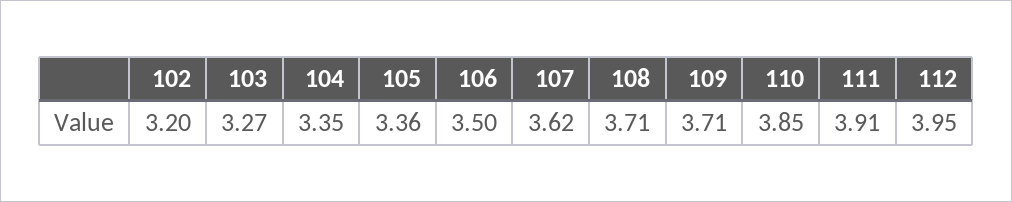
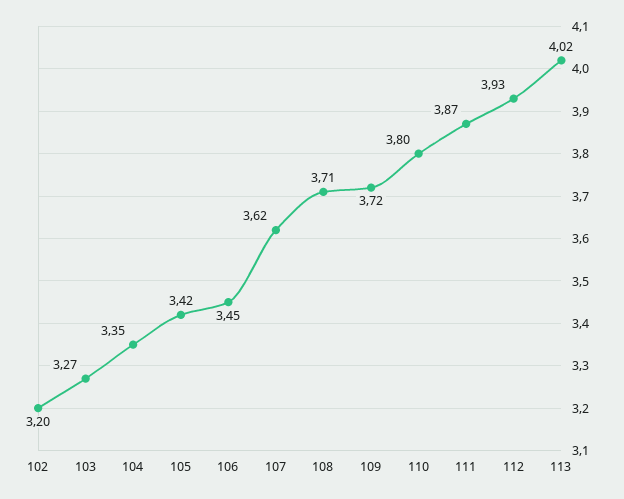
105: 3.36 -> 3.42
106: 3.5 -> 3.45
109: 3.71 -> 3.72
110: 3.85 -> 3.8
111: 3.91 -> 3.87
112: 3.95 -> 3.93
113: none -> 4.02

